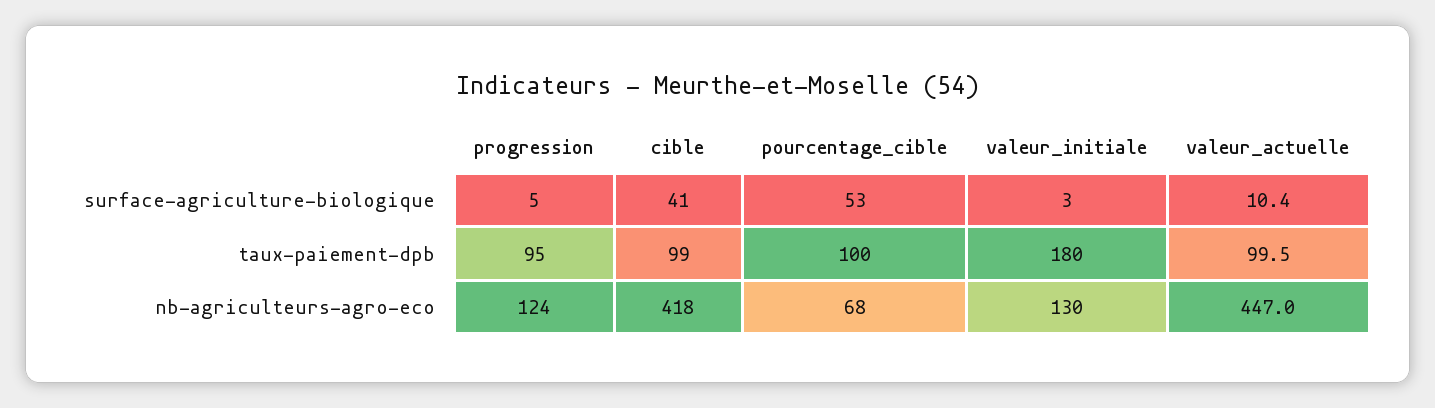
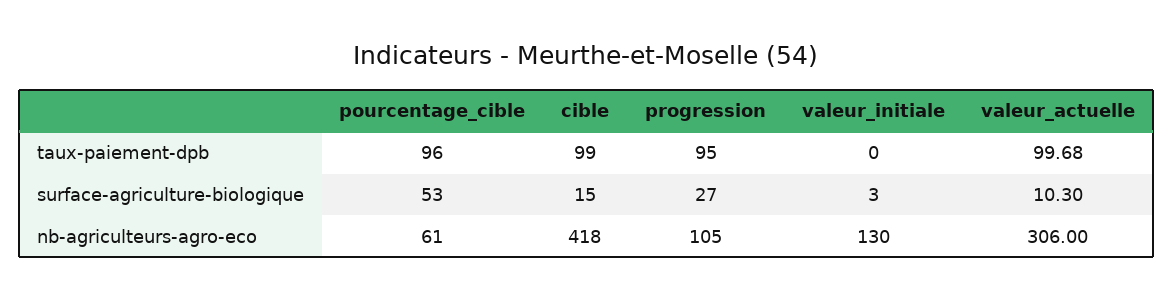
progression, surface-agriculture-biologique: 5 -> 27
cible, surface-agriculture-biologique: 41 -> 15
valeur_actuelle, surface-agriculture-biologique: 10.4 -> 10.3
pourcentage_cible, taux-paiement-dpb: 100 -> 96
valeur_initiale, taux-paiement-dpb: 180 -> 0
valeur_actuelle, taux-paiement-dpb: 99.5 -> 99.68
progression, nb-agriculteurs-agro-eco: 124 -> 105
pourcentage_cible, nb-agriculteurs-agro-eco: 68 -> 61
valeur_actuelle, nb-agriculteurs-agro-eco: 447 -> 306

